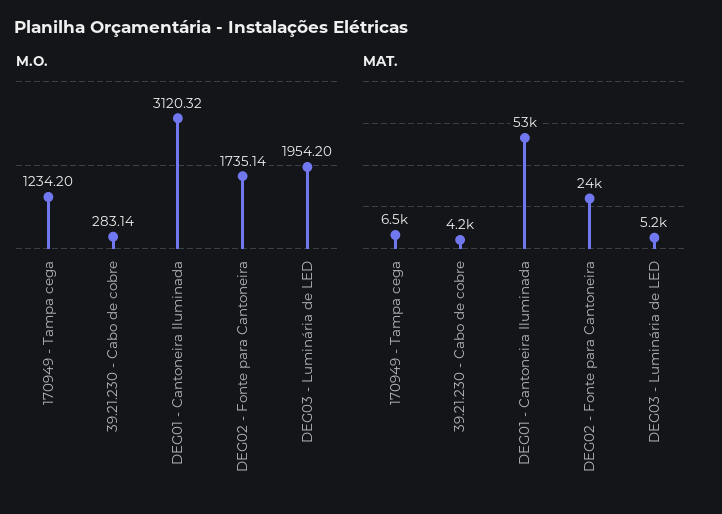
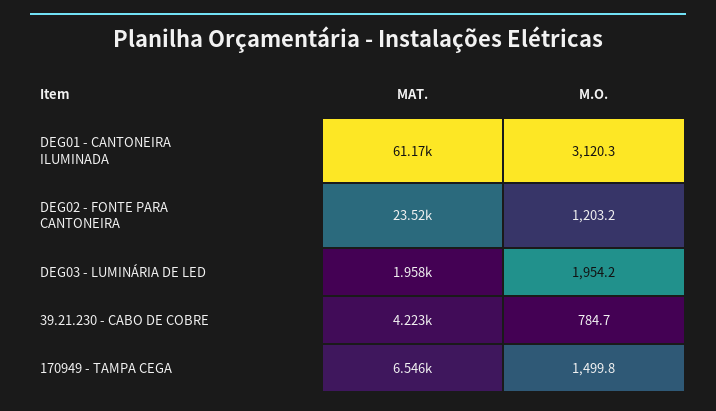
M.O., 170949 - Tampa cega: 1234.2 -> 1499.8
M.O., 39.21.230 - Cabo de cobre: 283.14 -> 784.7
M.O., DEG02 - Fonte para Cantoneira: 1735.14 -> 1203.2
MAT., DEG01 - Cantoneira Iluminada: 53000 -> 61170
MAT., DEG03 - Luminária de LED: 5200 -> 1958

